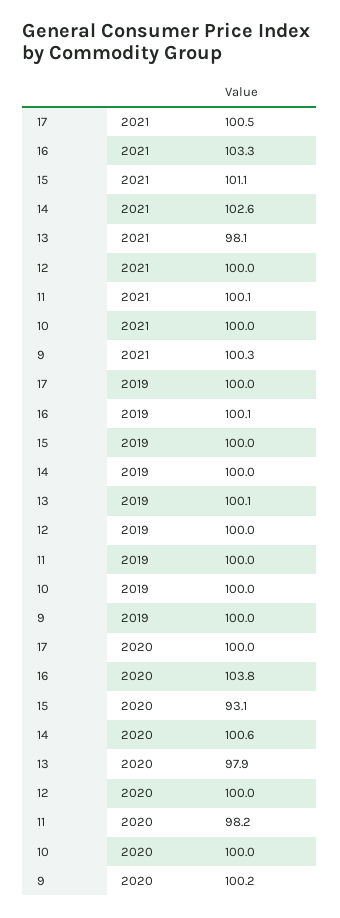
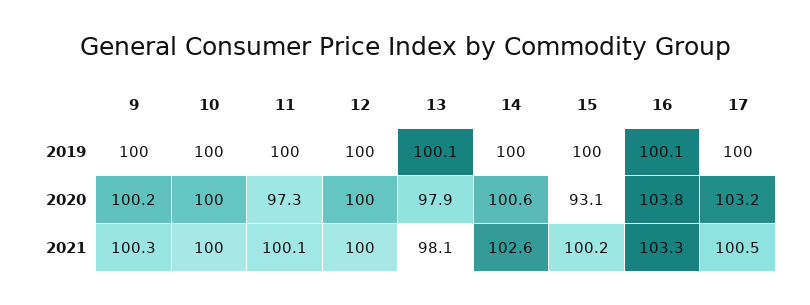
15, 2021: 101.1 -> 100.2
17, 2020: 100 -> 103.2
11, 2020: 98.2 -> 97.3

